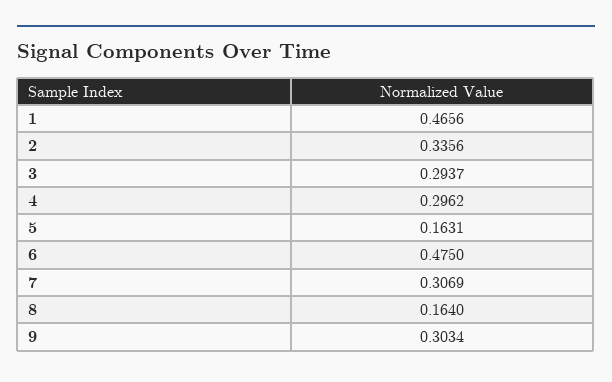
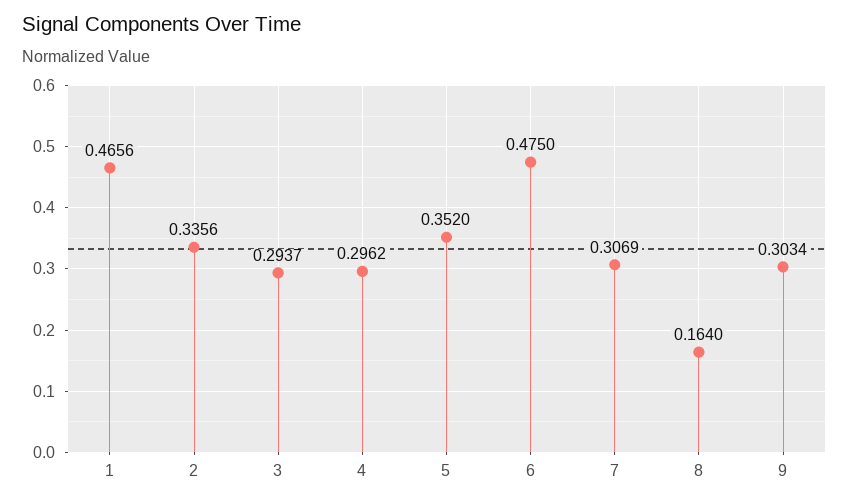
5: 0.1631 -> 0.352

